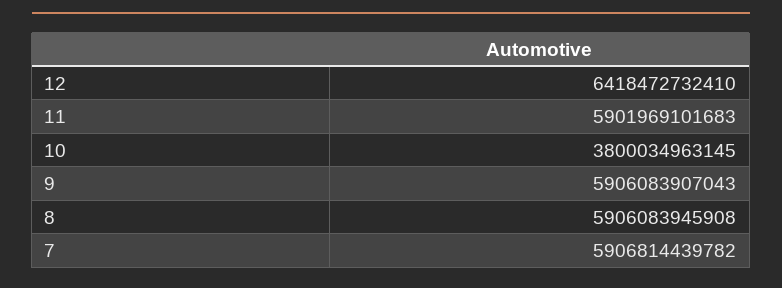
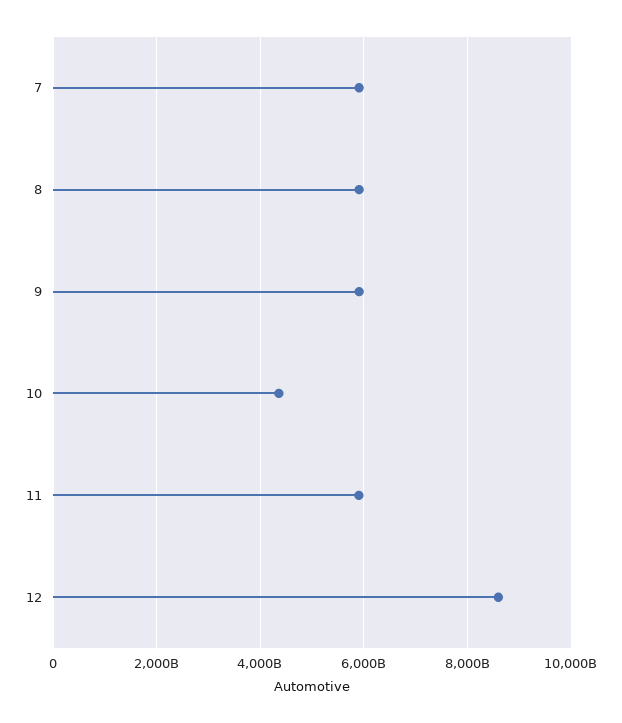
12: 6418472732410 -> 8600000000000
10: 3800034963145 -> 4400000000000

